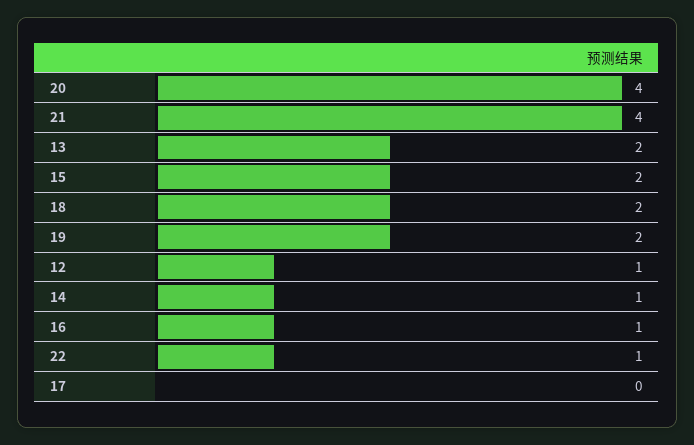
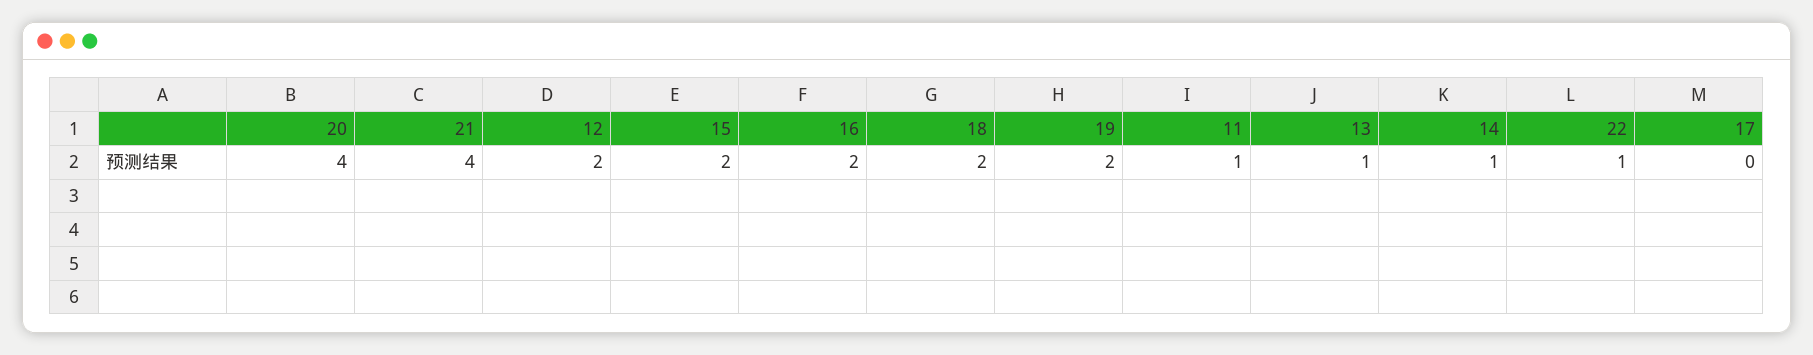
13: 2 -> 1
12: 1 -> 2
16: 1 -> 2
11: none -> 1

